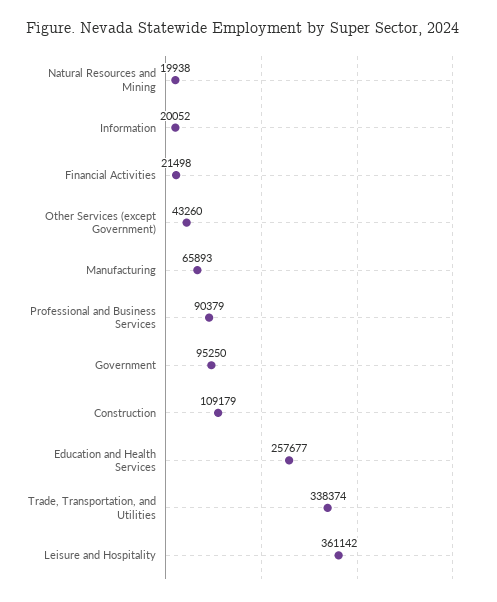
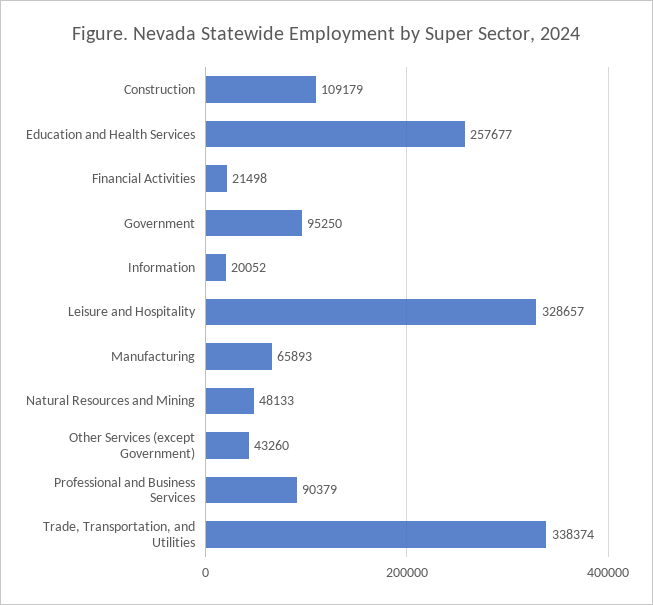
Natural Resources and Mining: 19938 -> 48133
Leisure and Hospitality: 361142 -> 328657

